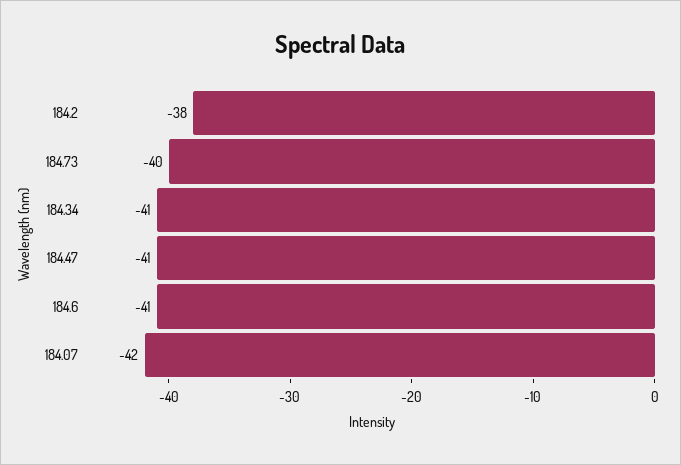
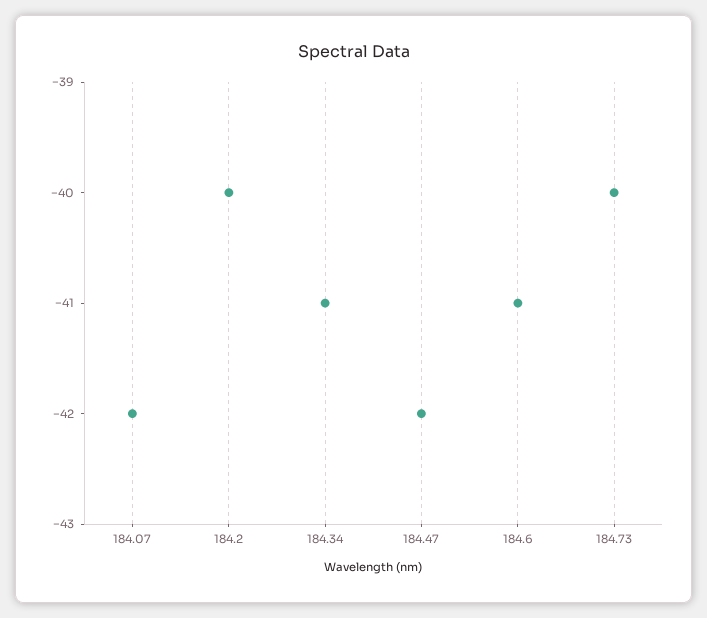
184.2: -38 -> -40
184.47: -41 -> -42

